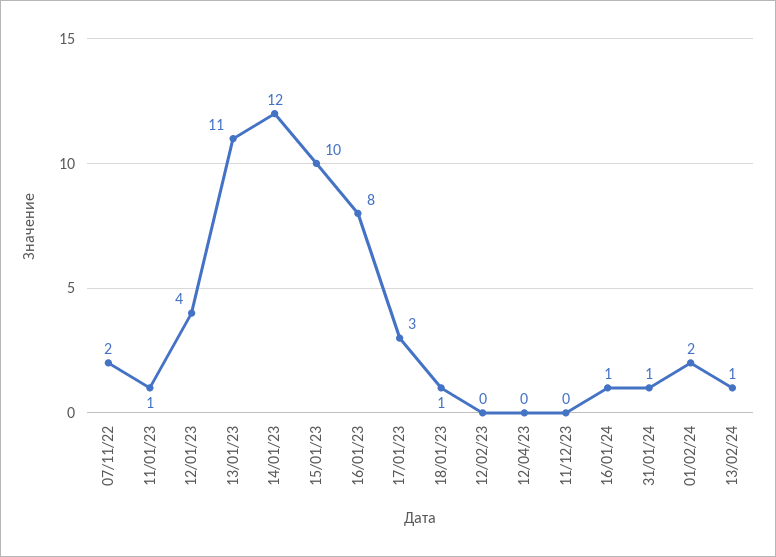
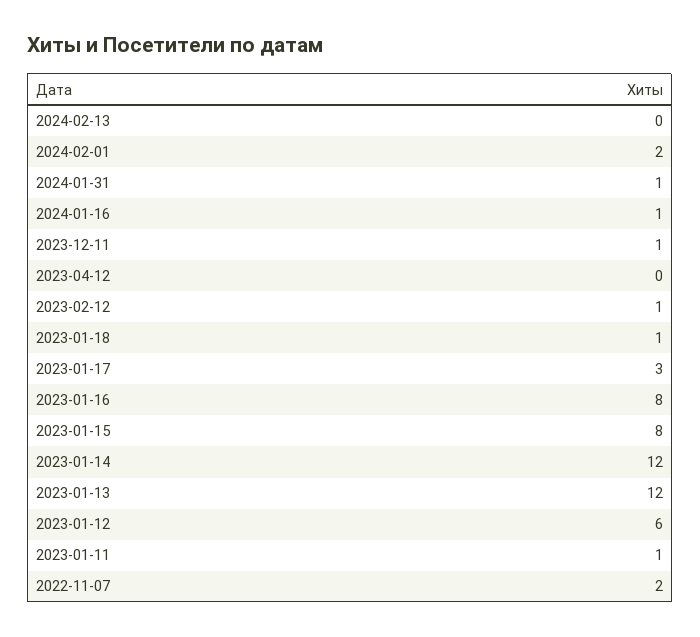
12/01/23: 4 -> 6
13/01/23: 11 -> 12
15/01/23: 10 -> 8
12/02/23: 0 -> 1
11/12/23: 0 -> 1
13/02/24: 1 -> 0

